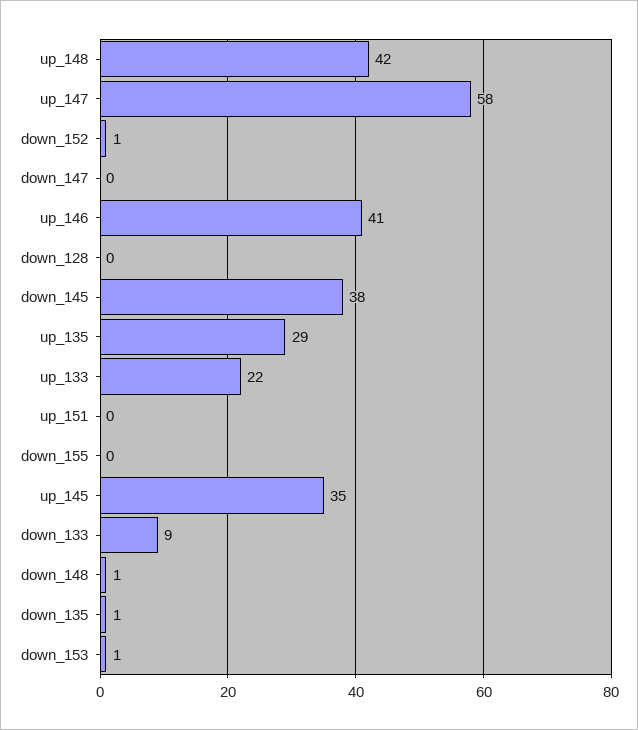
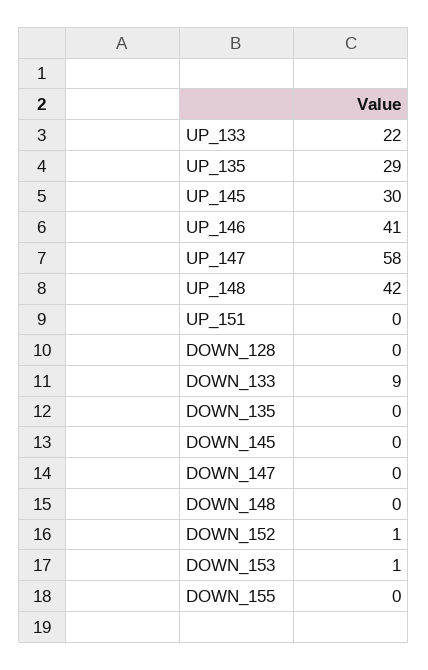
down_145: 38 -> 0
up_145: 35 -> 30
down_148: 1 -> 0
down_135: 1 -> 0

